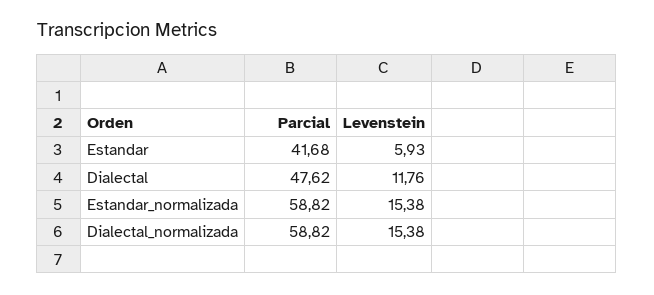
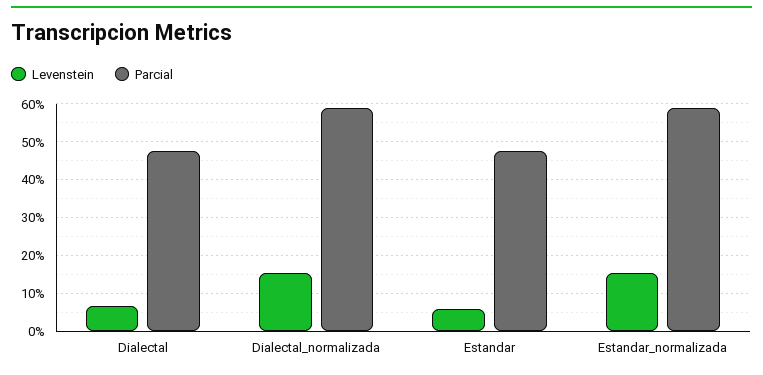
Parcial, Estandar: 41.68 -> 48
Levenstein, Dialectal: 11.76 -> 6

